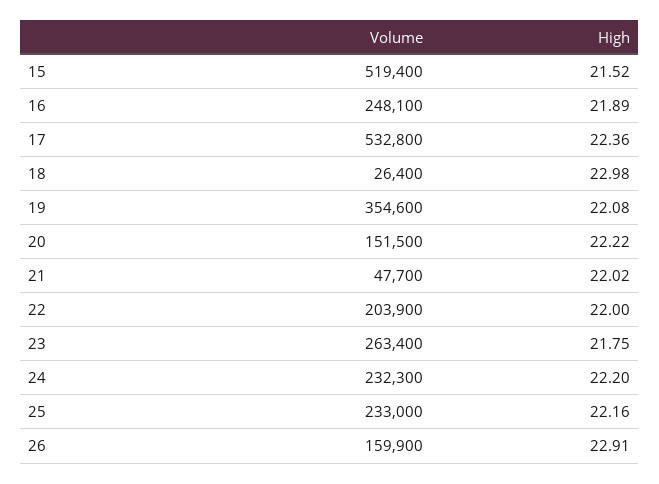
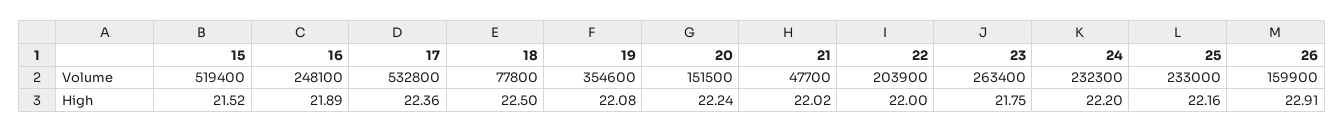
Volume, 18: 26400 -> 77800
High, 18: 22.98 -> 22.5
High, 20: 22.22 -> 22.24

